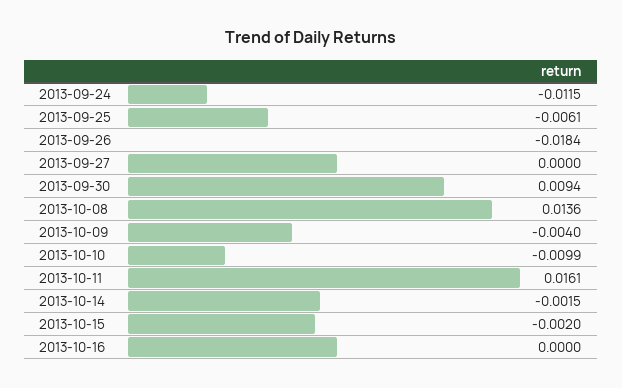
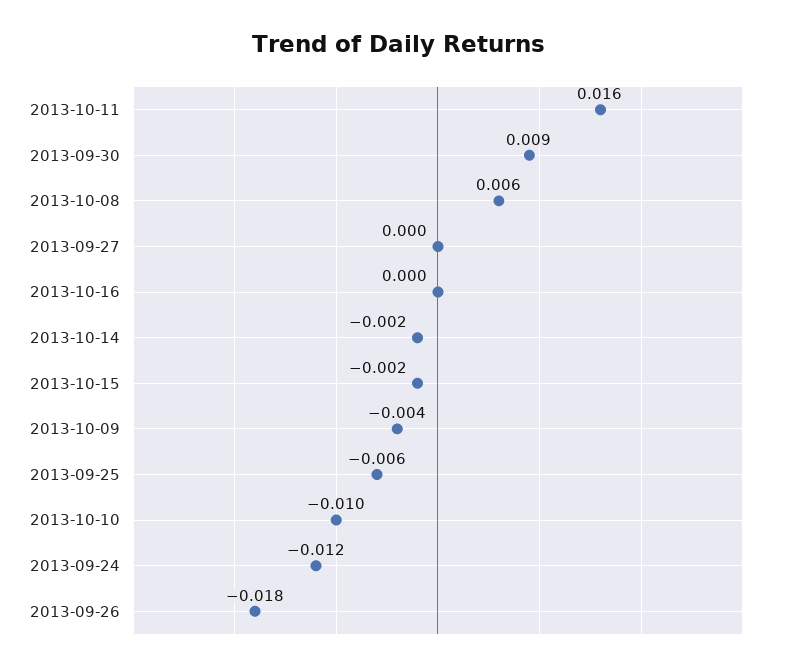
2013-10-08: 0.0136 -> 0.006

